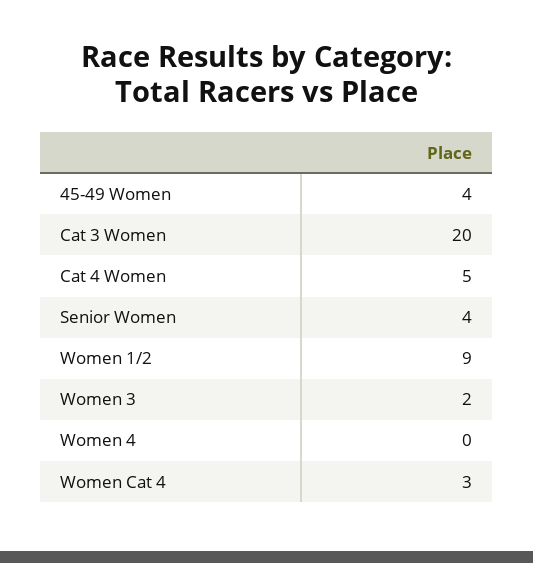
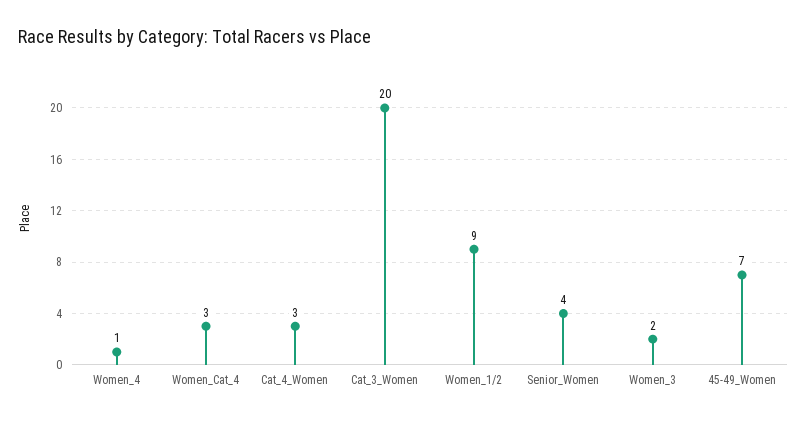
45-49 Women: 4 -> 7
Cat 4 Women: 5 -> 3
Women 4: 0 -> 1

